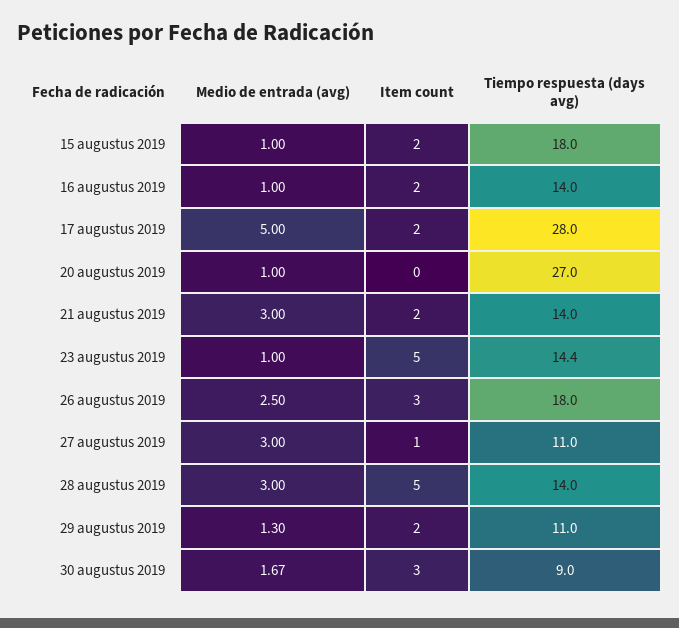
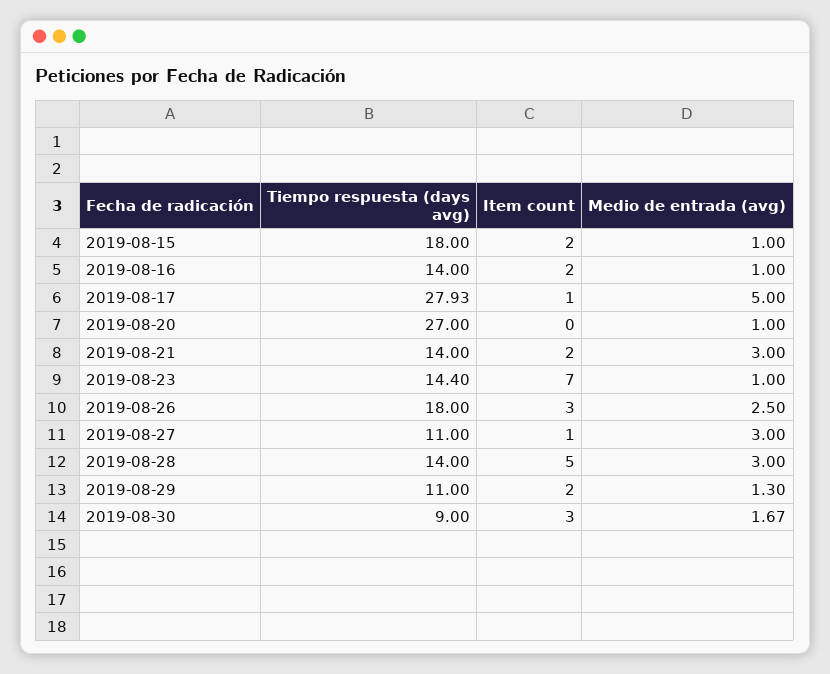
Item count, 17 augustus 2019: 2 -> 1
Tiempo respuesta (days avg), 17 augustus 2019: 28 -> 27.93
Item count, 23 augustus 2019: 5 -> 7

